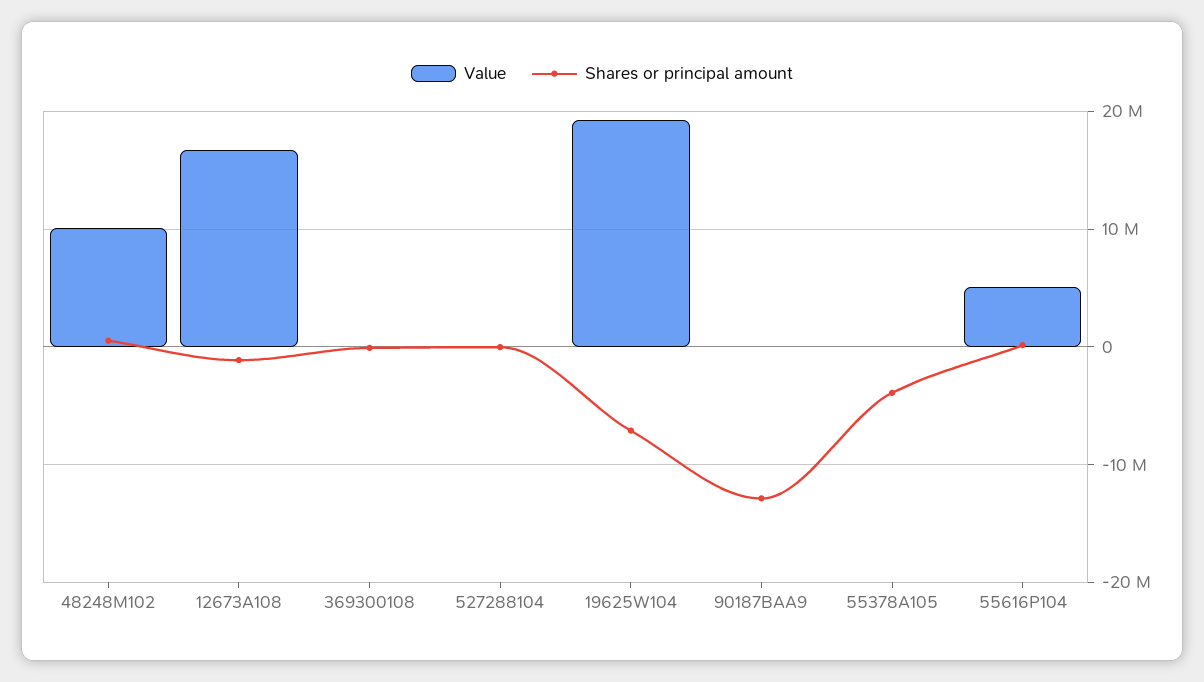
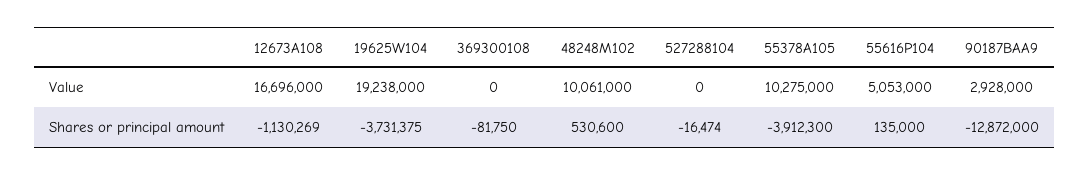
Shares or principal amount, 19625W104: -7000000 -> -3731375
Value, 90187BAA9: 0 -> 2928000
Value, 55378A105: 0 -> 10275000

